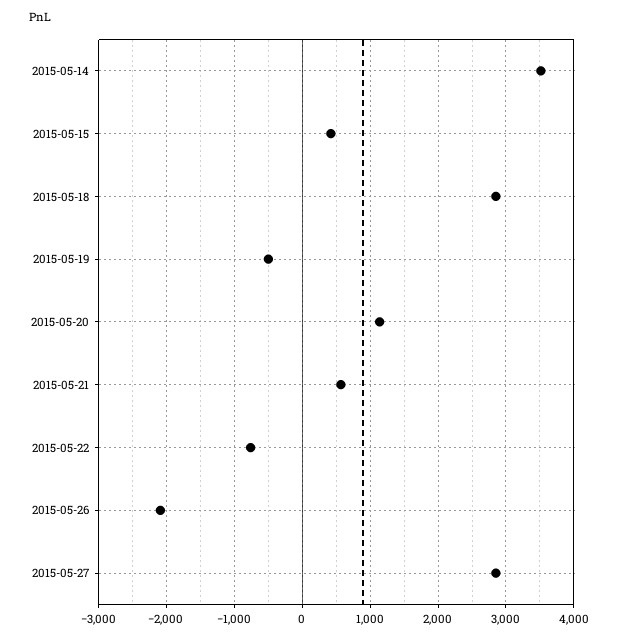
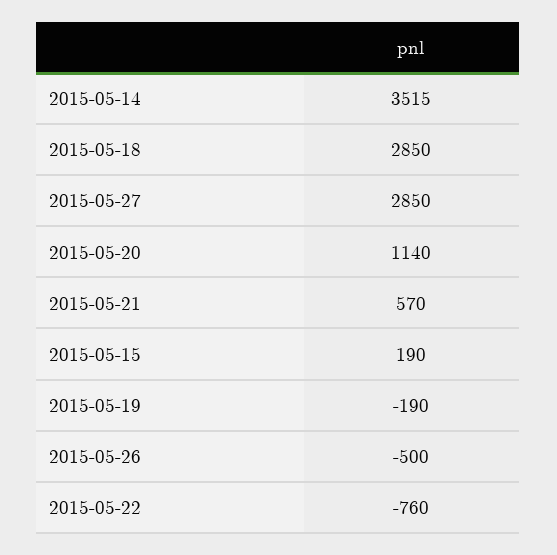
2015-05-15: 400 -> 190
2015-05-19: -500 -> -190
2015-05-26: -2100 -> -500

